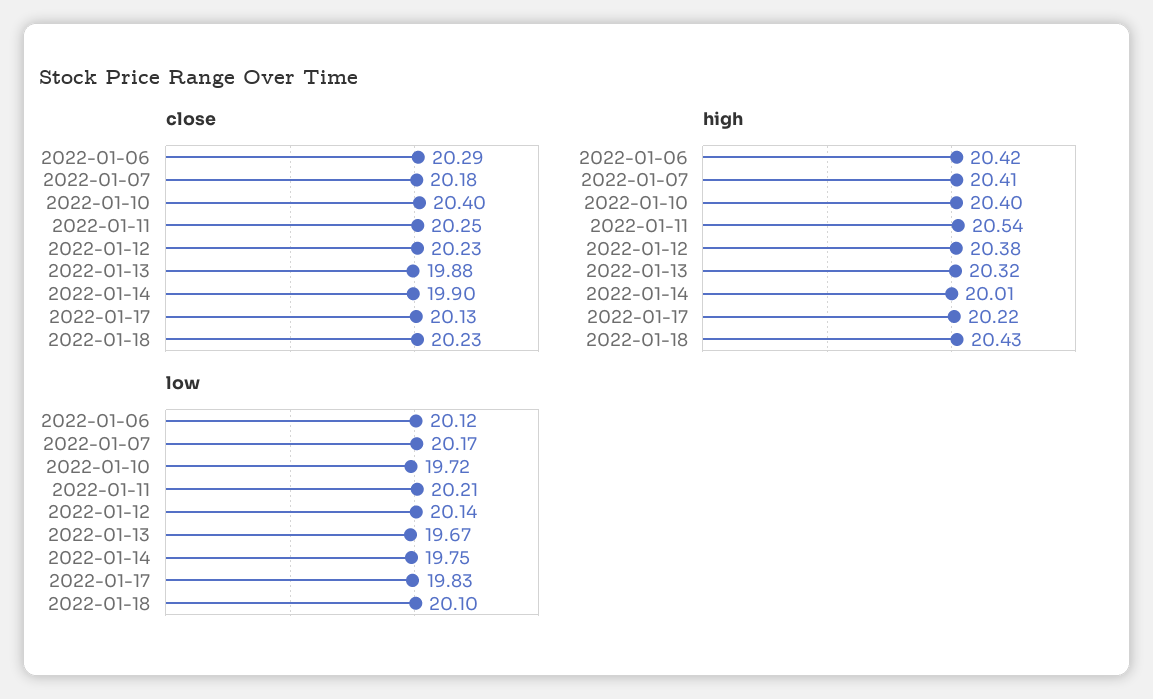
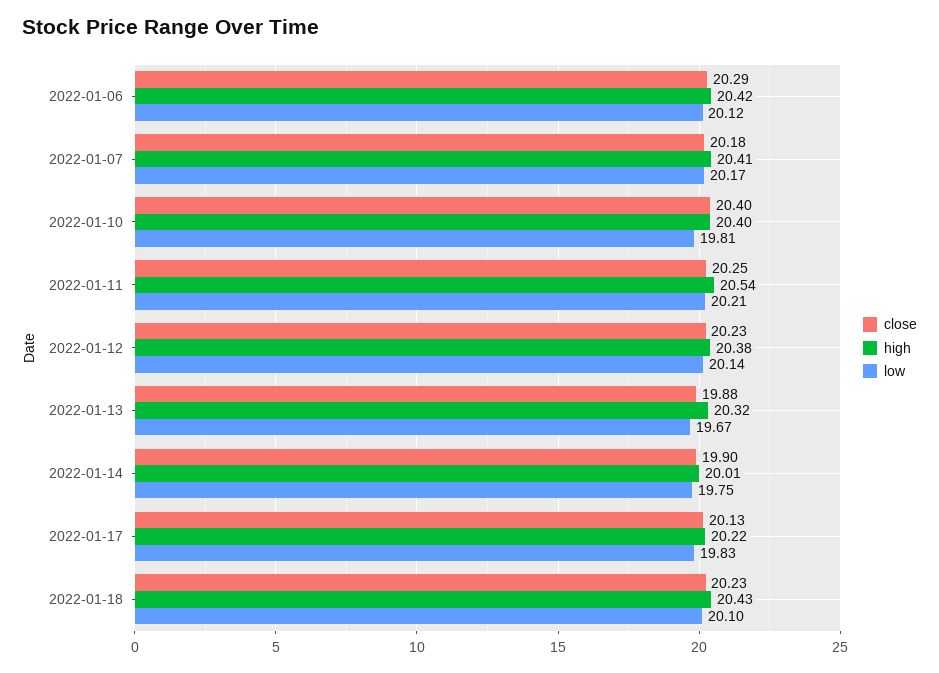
low, 2022-01-10: 19.72 -> 19.81

